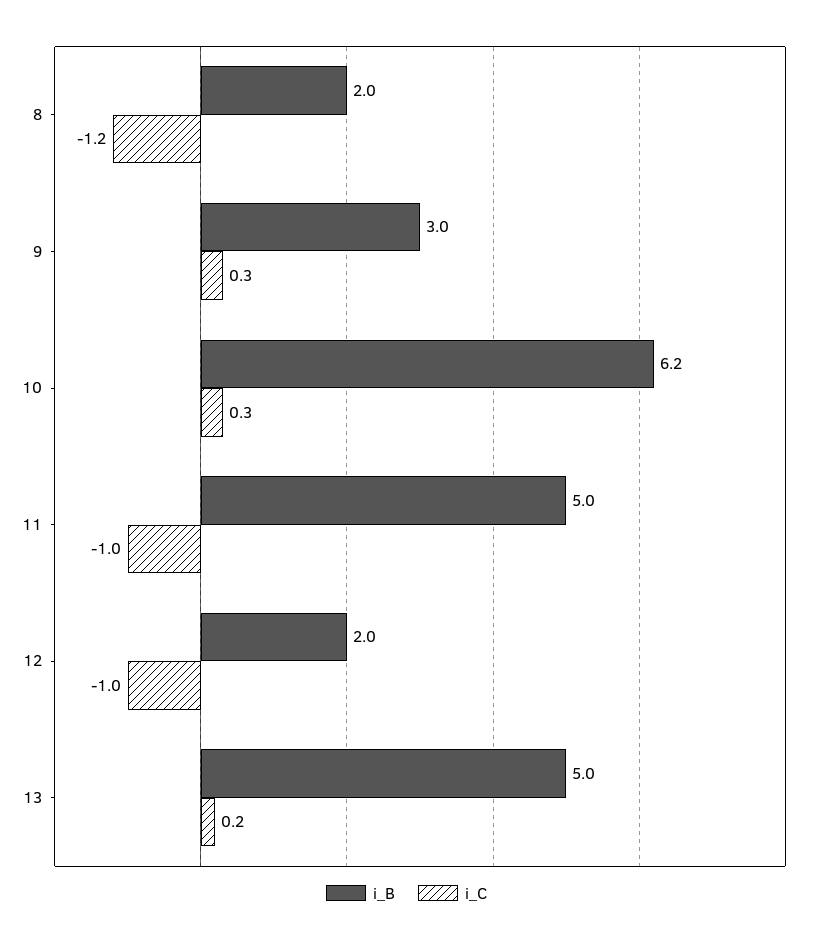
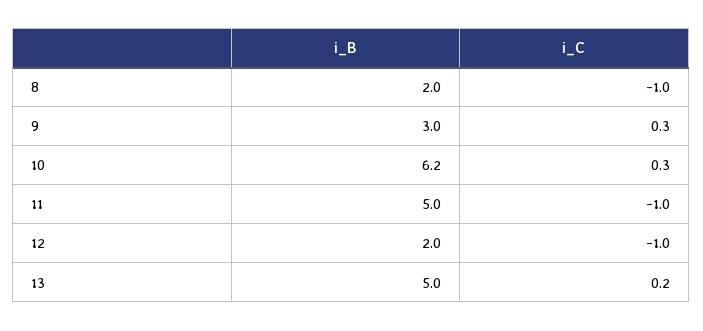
i_C, 8: -1.2 -> -1

